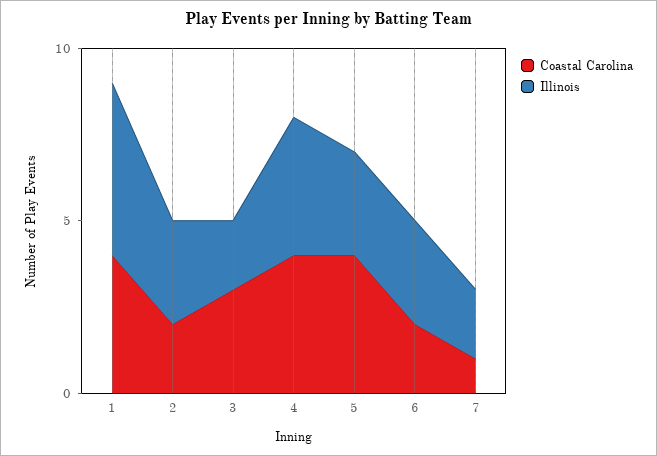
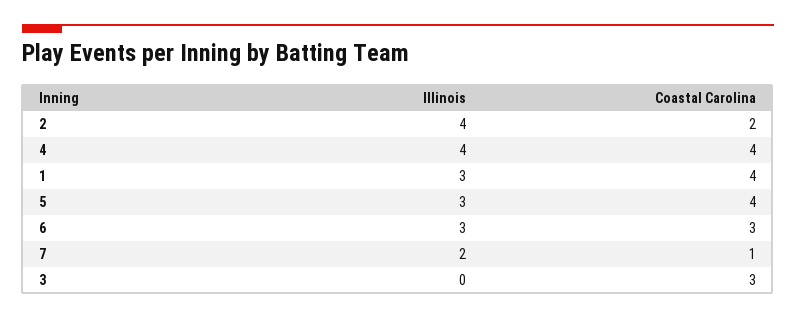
Illinois, 1: 5 -> 3
Illinois, 2: 3 -> 4
Illinois, 3: 2 -> 0
Coastal Carolina, 6: 2 -> 3

